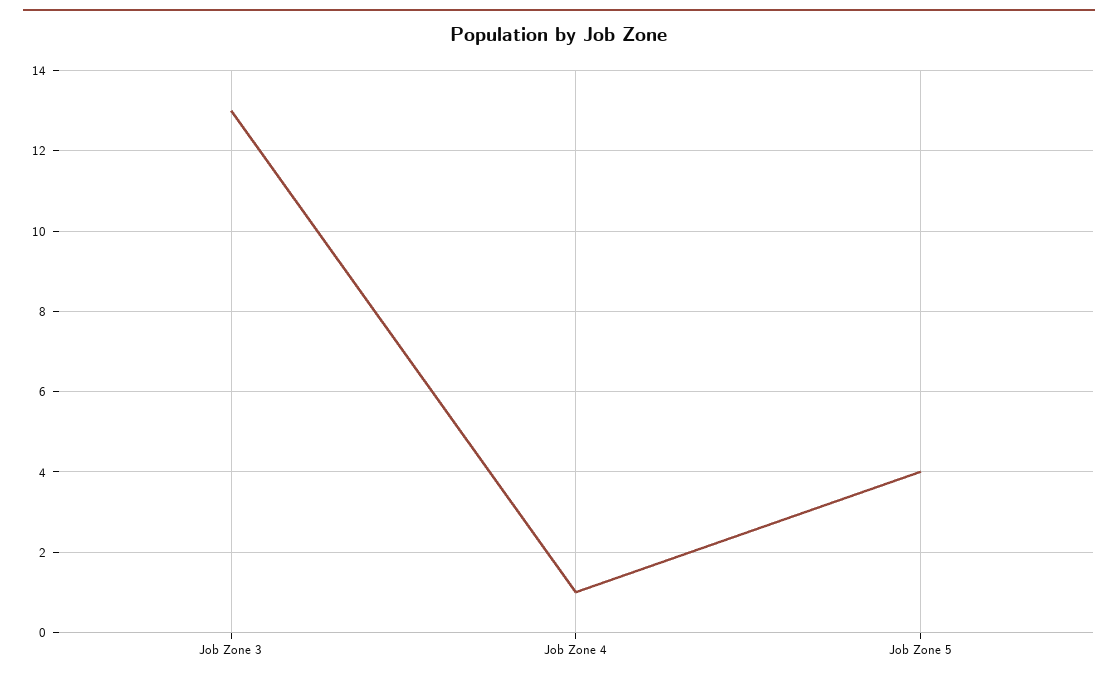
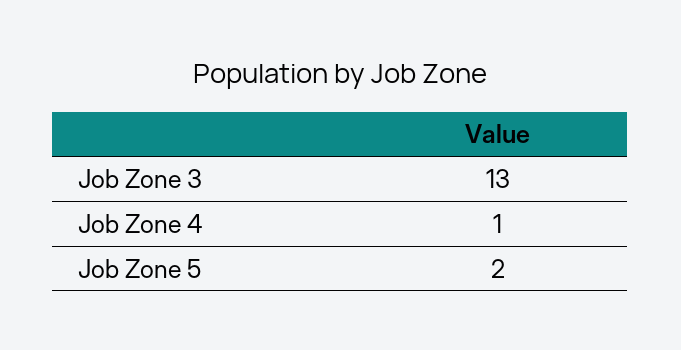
Job Zone 5: 4 -> 2

